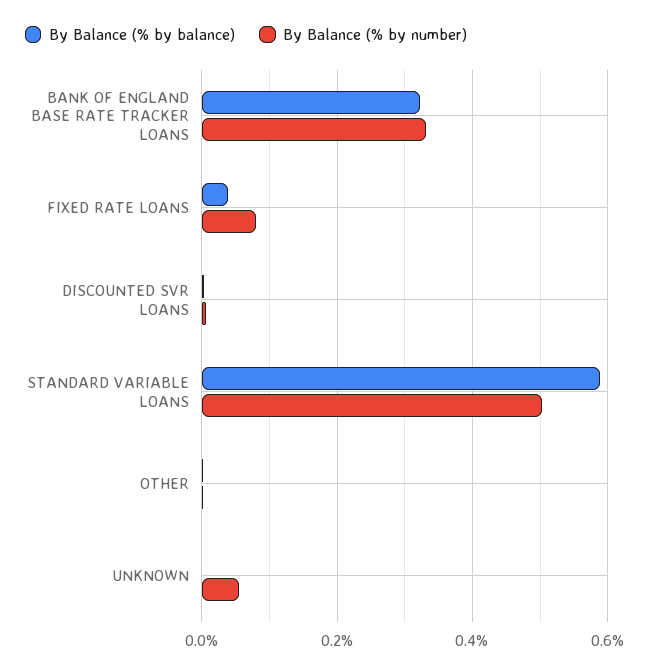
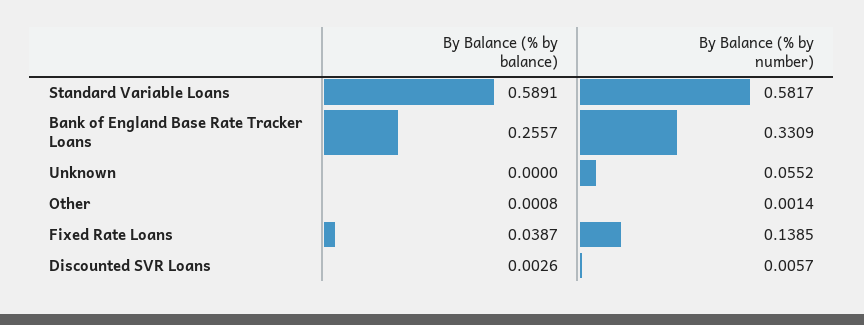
By Balance (% by balance), BANK OF ENGLAND BASE RATE TRACKER LOANS: 0.32 -> 0.2557
By Balance (% by number), FIXED RATE LOANS: 0.08 -> 0.1385
By Balance (% by number), STANDARD VARIABLE LOANS: 0.5 -> 0.5817

